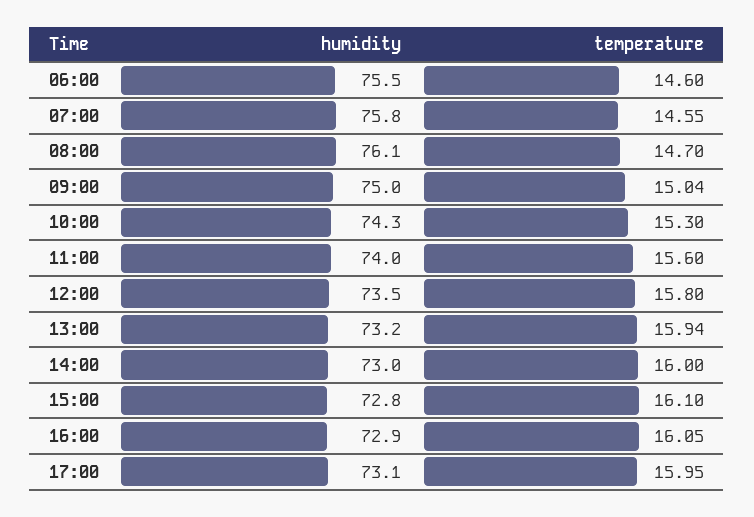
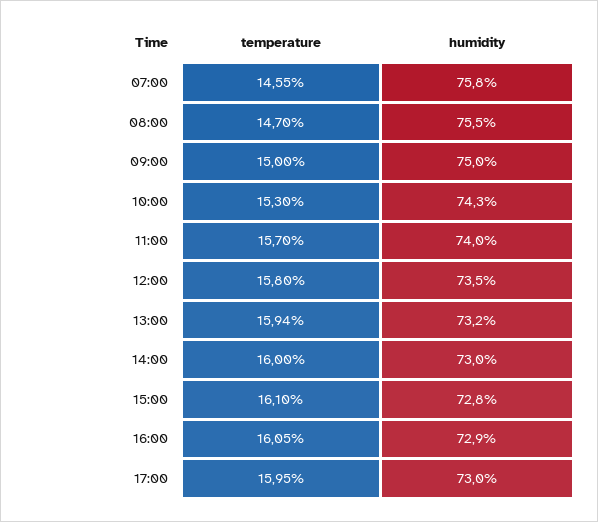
humidity, 06:00: 75.5 -> none
temperature, 06:00: 14.6 -> none
humidity, 08:00: 76.1 -> 75.5
temperature, 09:00: 15.04 -> 15
temperature, 11:00: 15.6 -> 15.7
humidity, 17:00: 73.1 -> 73

